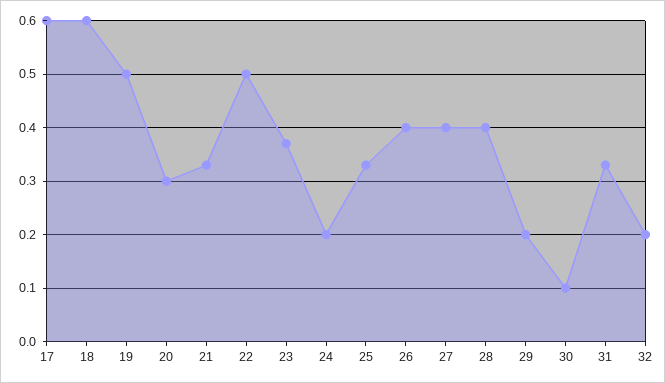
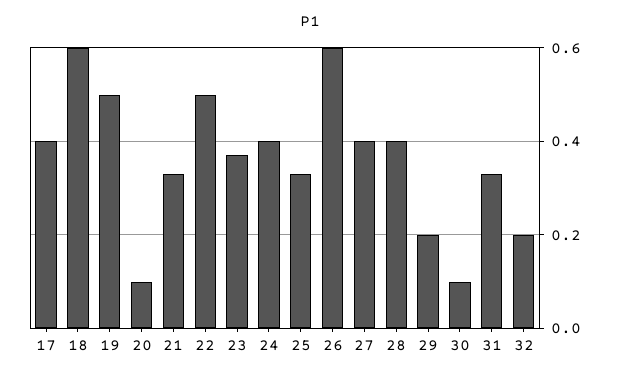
17: 0.6 -> 0.4
20: 0.3 -> 0.1
24: 0.2 -> 0.4
26: 0.4 -> 0.6

